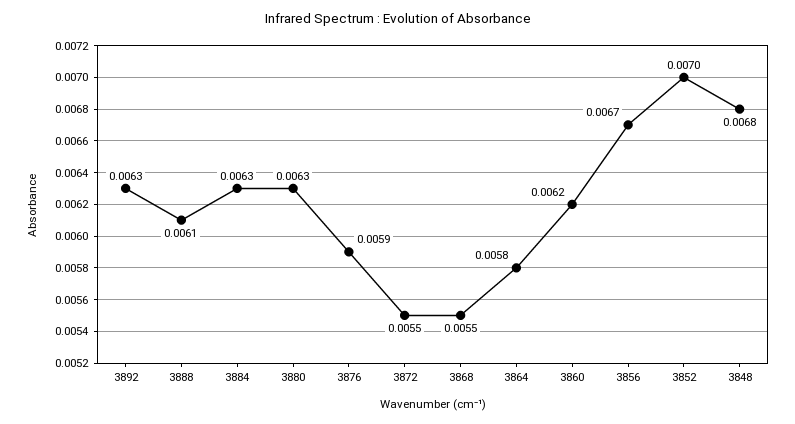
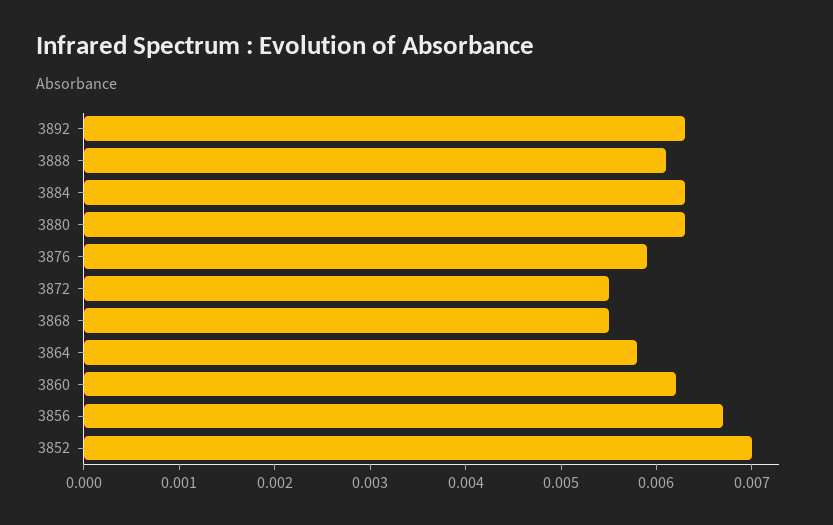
3848: 0.0068 -> none

